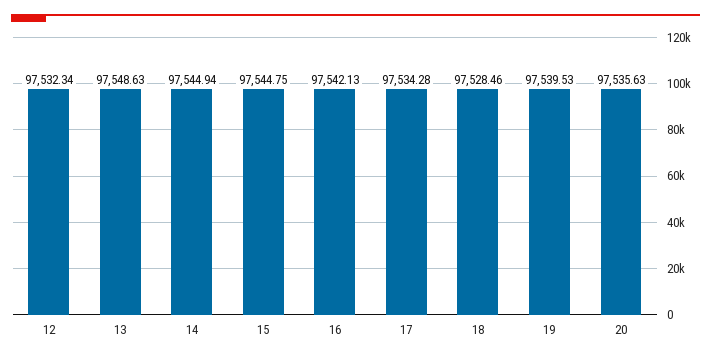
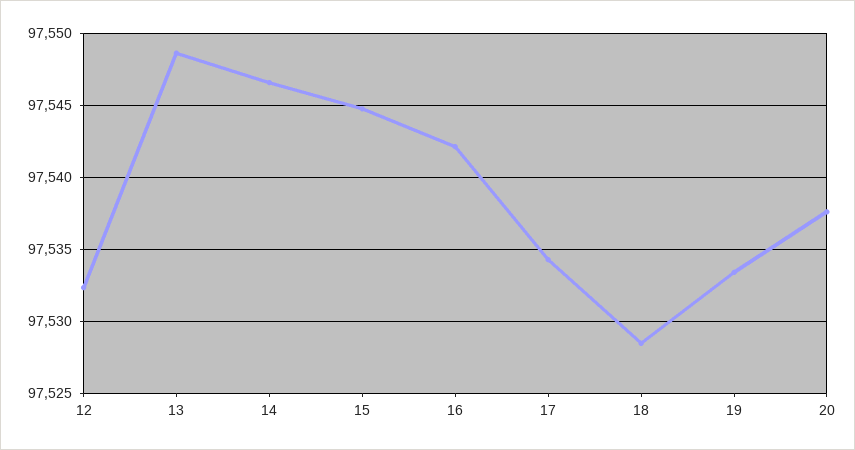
14: 97544.94 -> 97546.5
19: 97539.53 -> 97533.5
20: 97535.63 -> 97537.5

